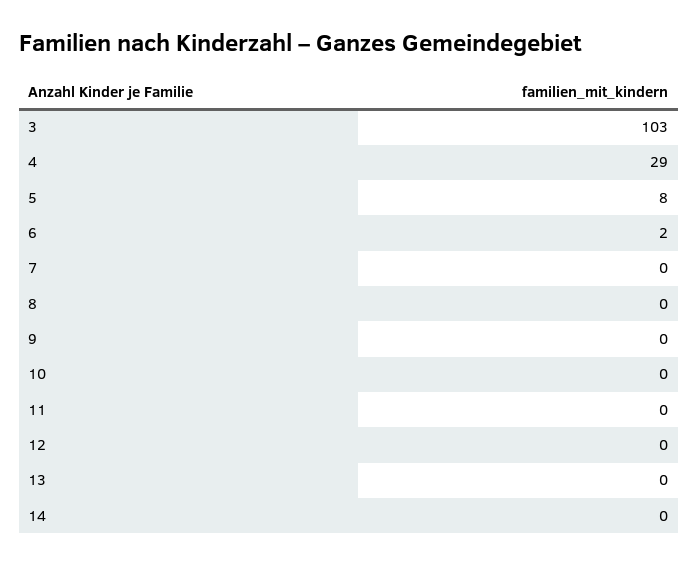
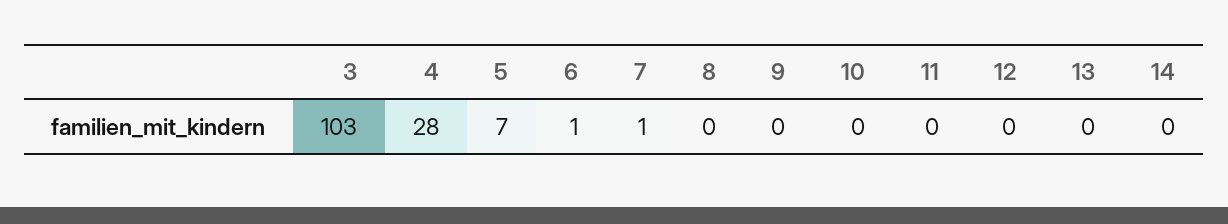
4: 29 -> 28
5: 8 -> 7
6: 2 -> 1
7: 0 -> 1

